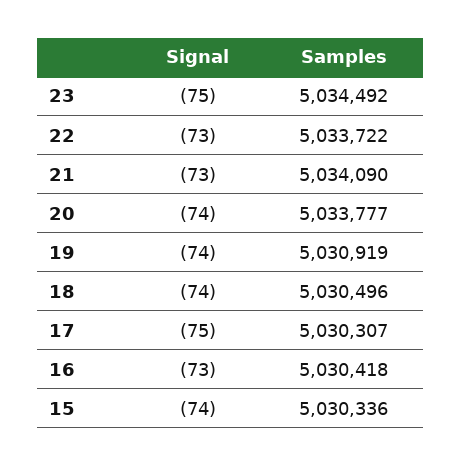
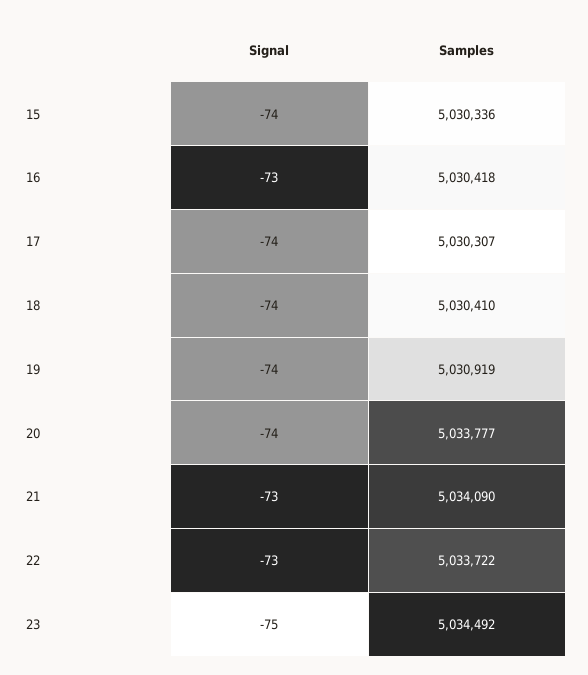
Samples, 18: 5030496 -> 5030410
Signal, 17: -75 -> -74

